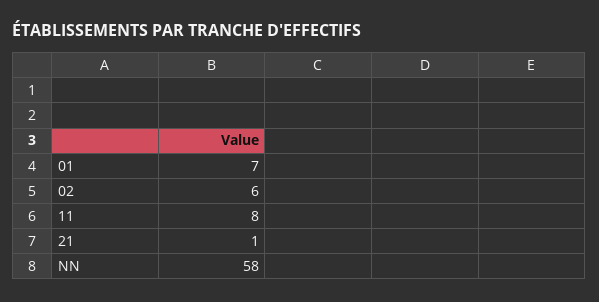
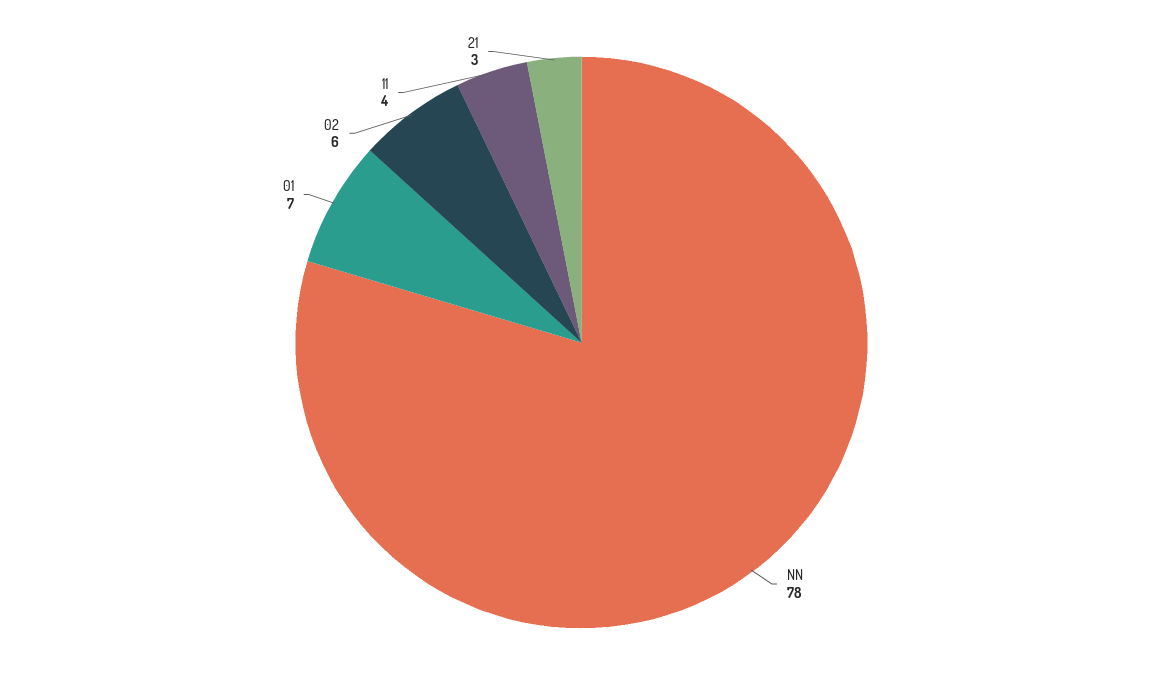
11: 8 -> 4
21: 1 -> 3
NN: 58 -> 78

